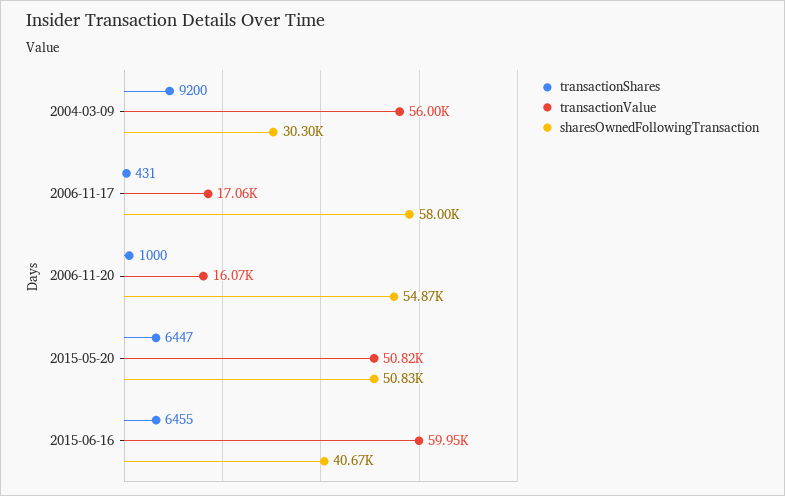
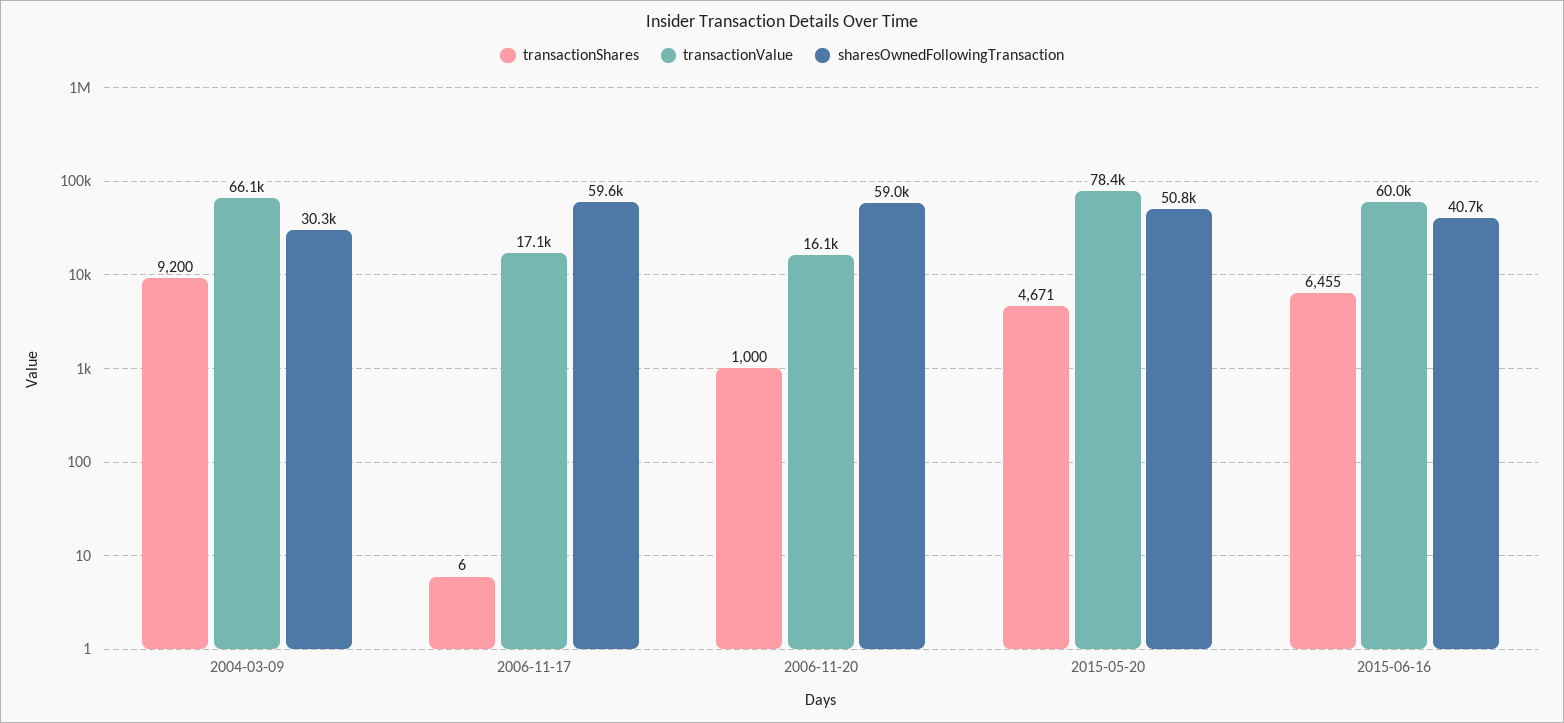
transactionValue, 2004-03-09: 56000 -> 66100
transactionShares, 2006-11-17: 431 -> 6
sharesOwnedFollowingTransaction, 2006-11-17: 58000 -> 59600
sharesOwnedFollowingTransaction, 2006-11-20: 54870 -> 59000
transactionShares, 2015-05-20: 6447 -> 4671
transactionValue, 2015-05-20: 50820 -> 78400

